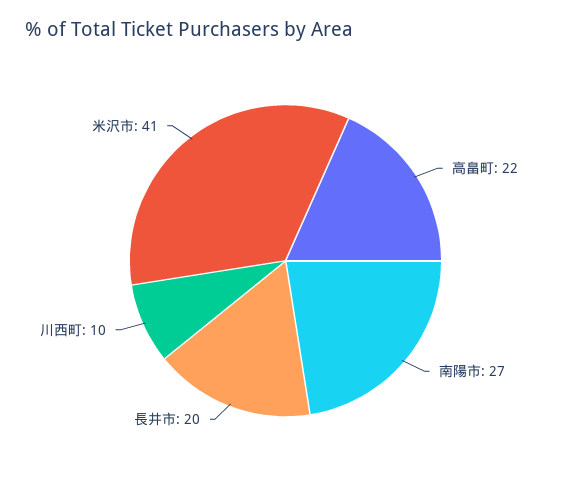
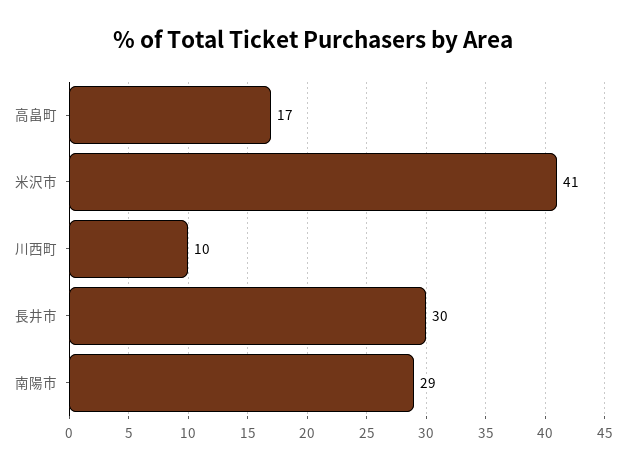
高畠町: 22 -> 17
南陽市: 27 -> 29
長井市: 20 -> 30

